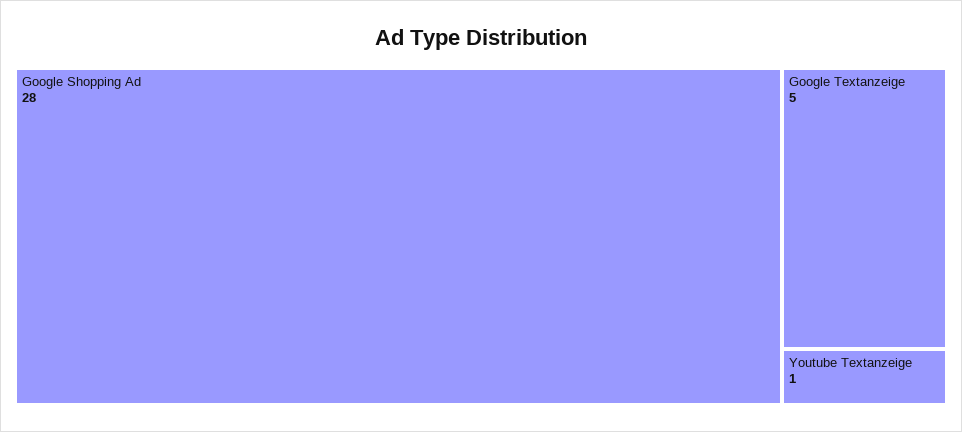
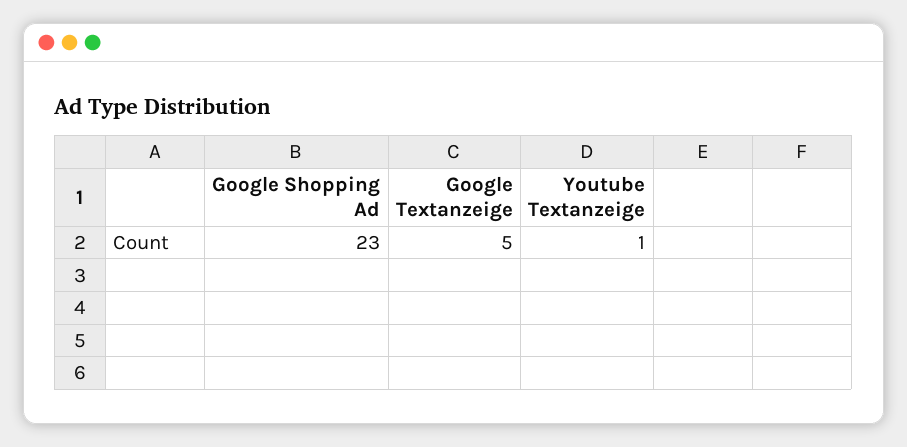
Google Shopping Ad: 28 -> 23

